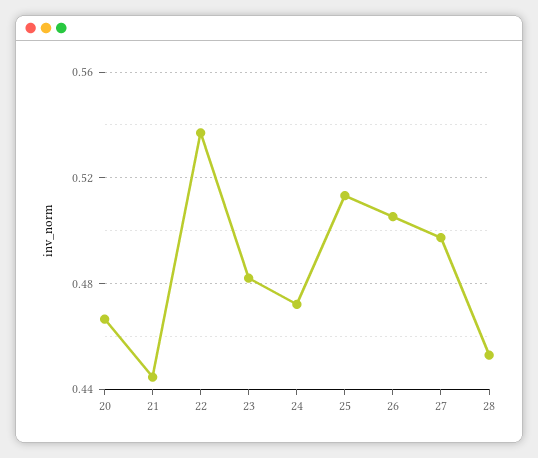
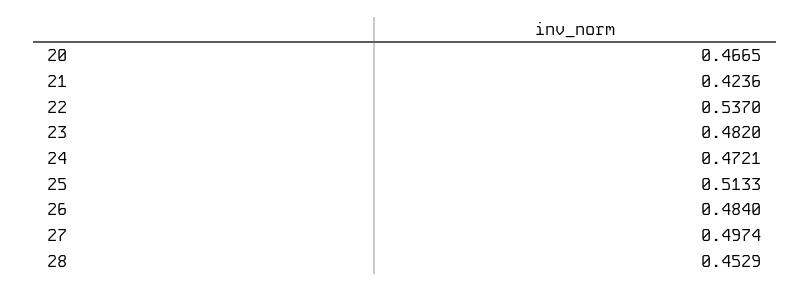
21: 0.445 -> 0.4236
26: 0.505 -> 0.484

